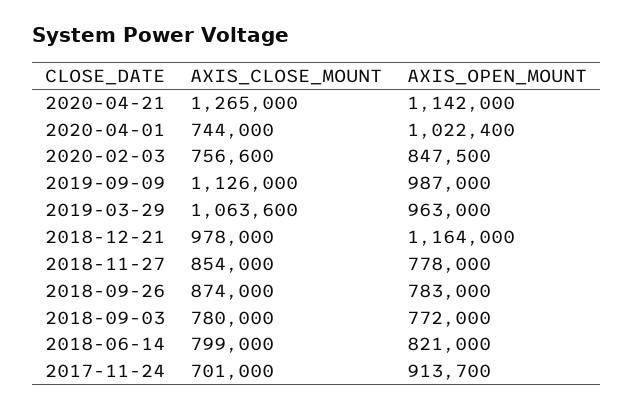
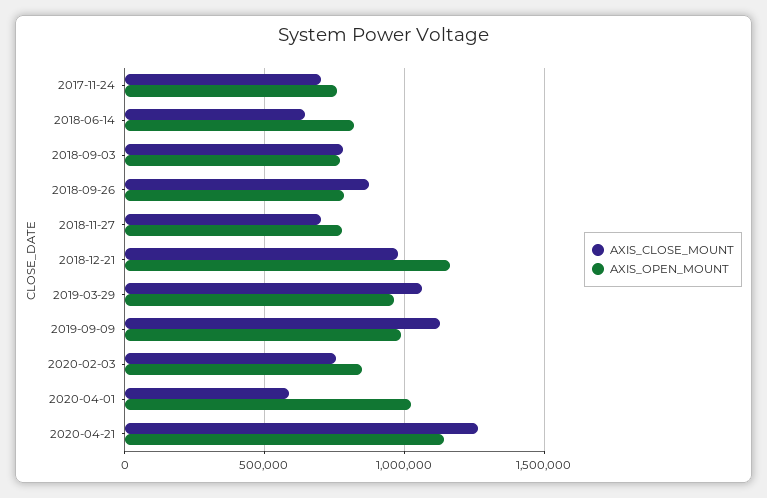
AXIS_CLOSE_MOUNT, 2020-04-01: 744000 -> 600000
AXIS_CLOSE_MOUNT, 2018-11-27: 854000 -> 700000
AXIS_CLOSE_MOUNT, 2018-06-14: 799000 -> 650000
AXIS_OPEN_MOUNT, 2017-11-24: 913700 -> 750000

